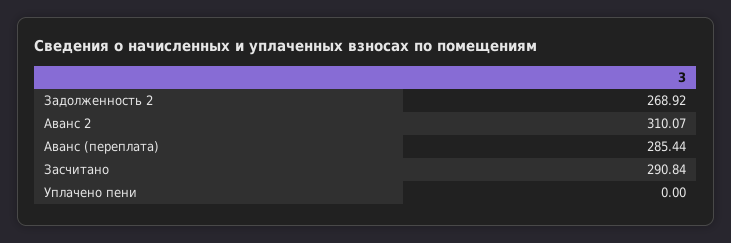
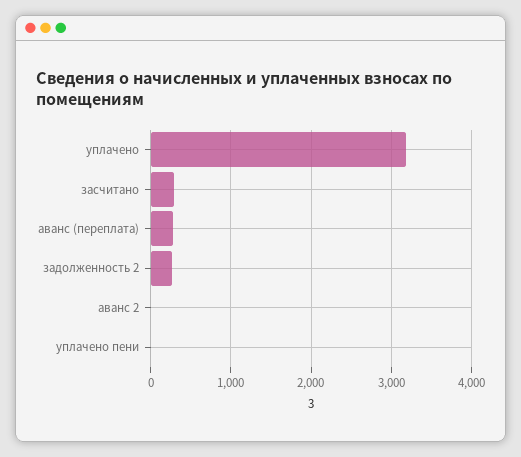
Аванс 2: 310.07 -> 0
уплачено: none -> 3200

